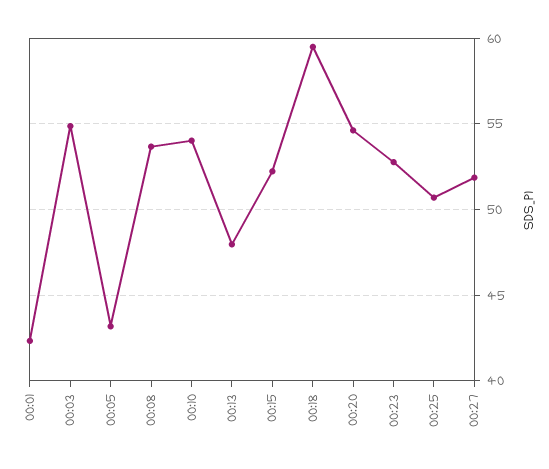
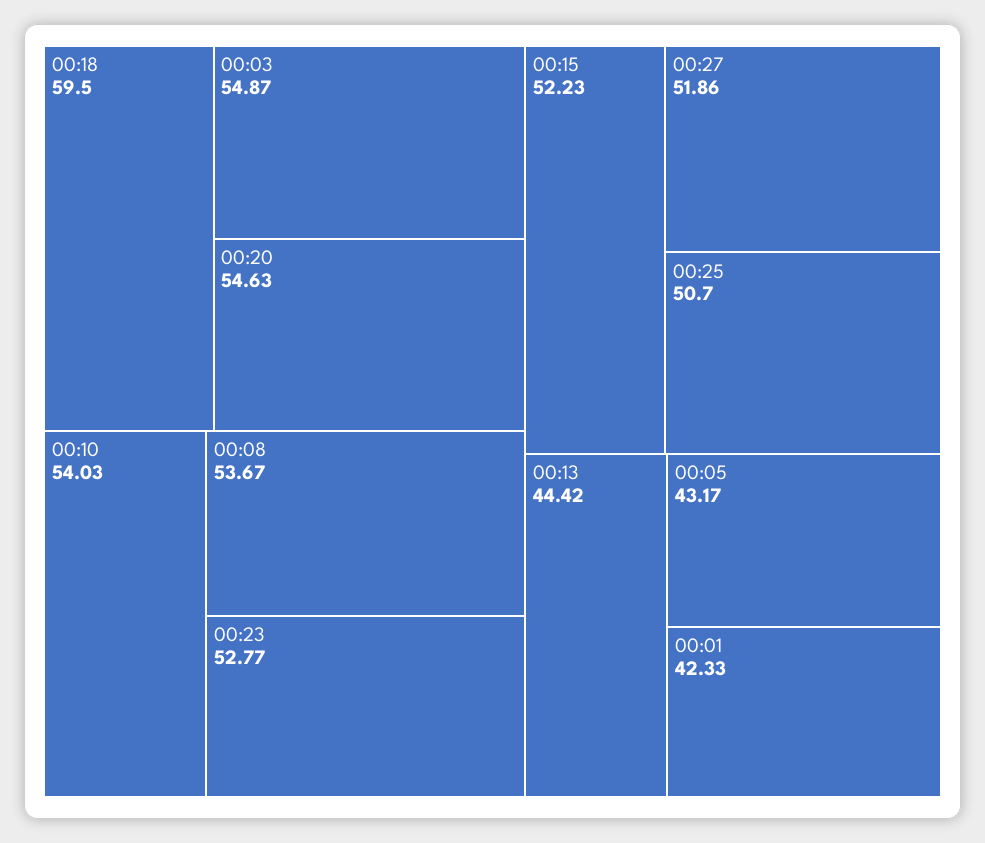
00:13: 48 -> 44.42

